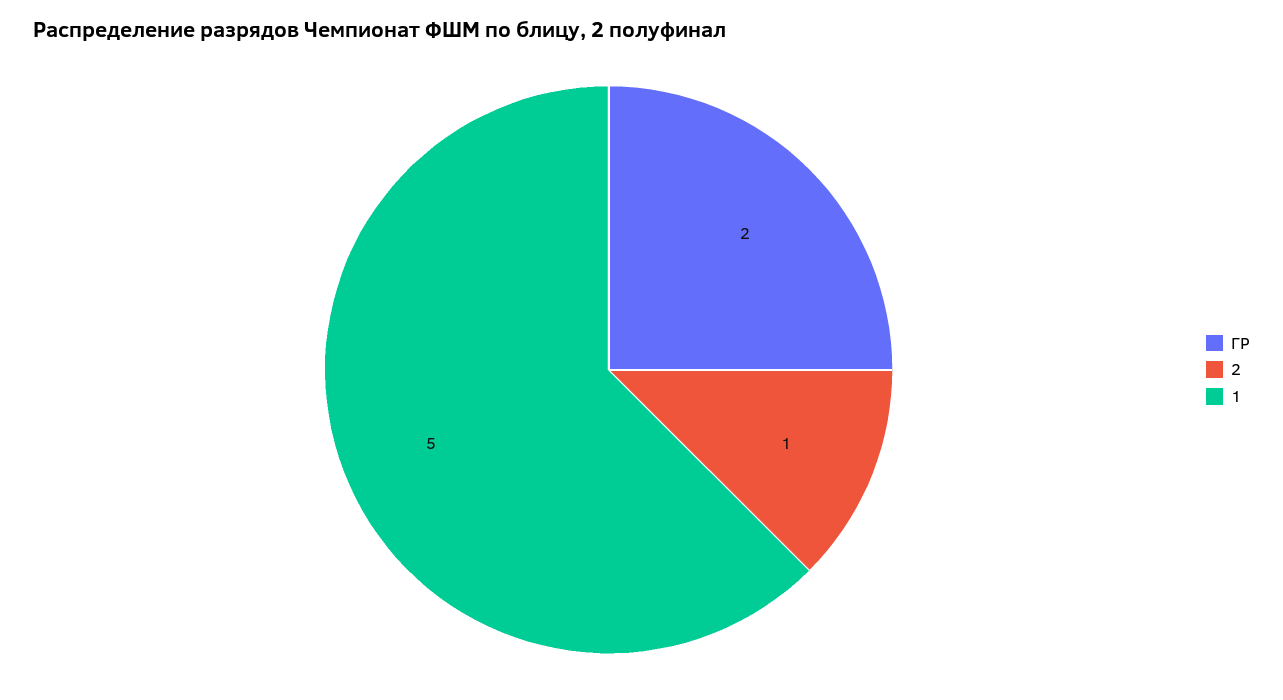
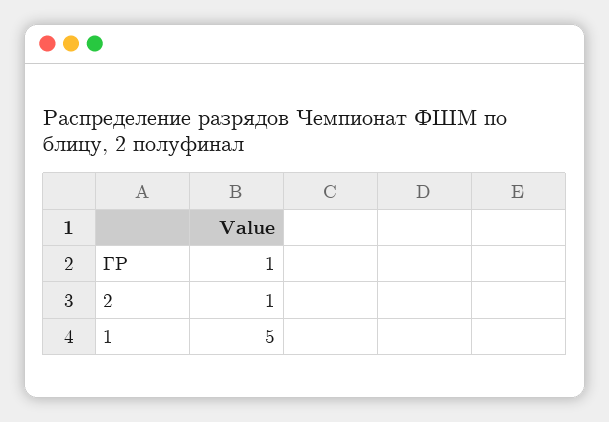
ГР: 2 -> 1

